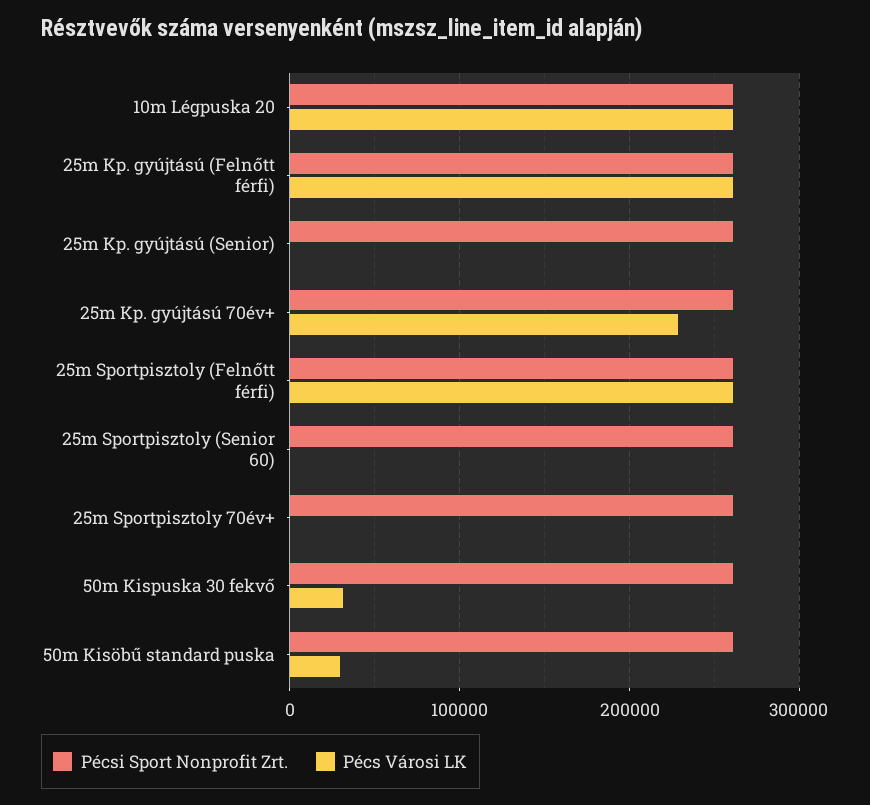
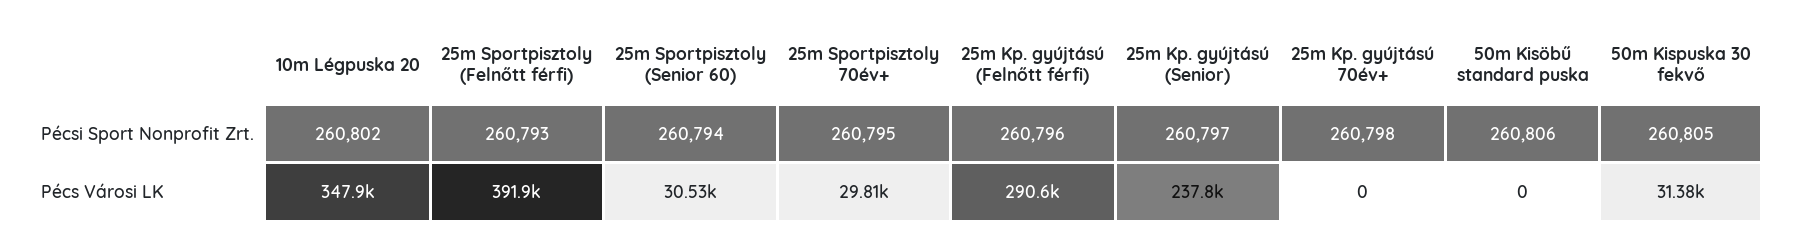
Pécs Városi LK, 10m Légpuska 20: 260000 -> 347900
Pécs Városi LK, 25m Kp. gyújtású (Felnőtt férfi): 260000 -> 290600
Pécs Városi LK, 25m Kp. gyújtású (Senior): 0 -> 237800
Pécs Városi LK, 25m Kp. gyújtású 70év+: 230000 -> 0
Pécs Városi LK, 25m Sportpisztoly (Felnőtt férfi): 260000 -> 391900
Pécs Városi LK, 25m Sportpisztoly (Senior 60): 0 -> 30530
Pécs Városi LK, 25m Sportpisztoly 70év+: 0 -> 29810
Pécs Városi LK, 50m Kisöbű standard puska: 30000 -> 0

